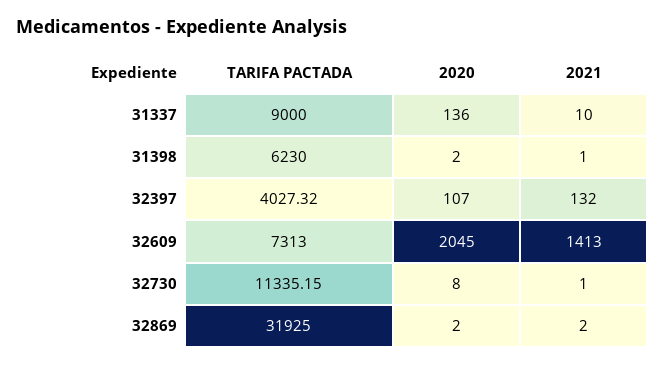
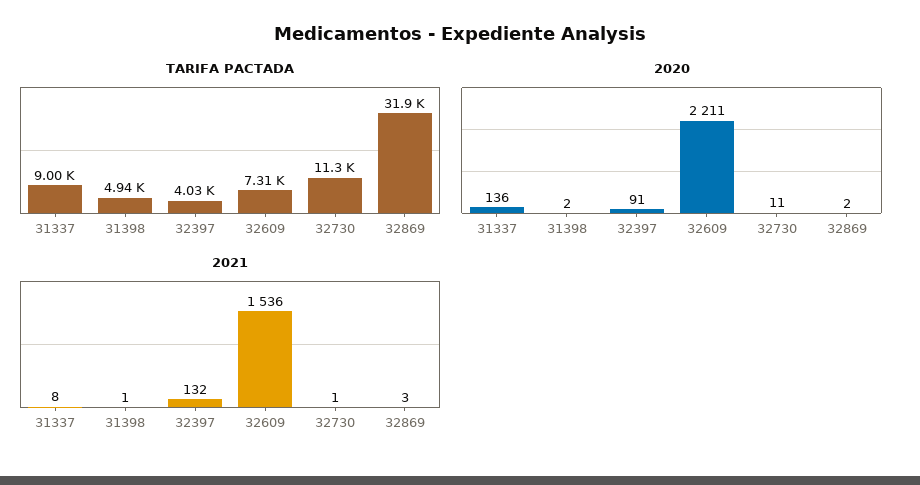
2021, 31337: 10 -> 8
TARIFA PACTADA, 31398: 6230 -> 4940
2020, 32397: 107 -> 91
2020, 32609: 2045 -> 2211
2021, 32609: 1413 -> 1536
2020, 32730: 8 -> 11
2021, 32869: 2 -> 3

